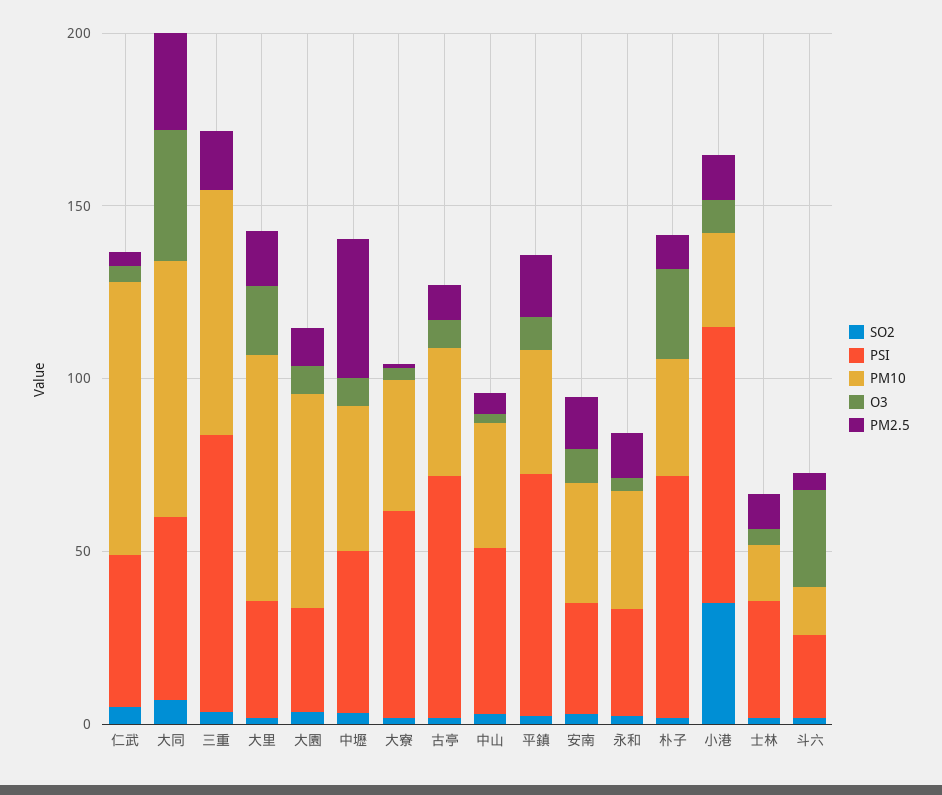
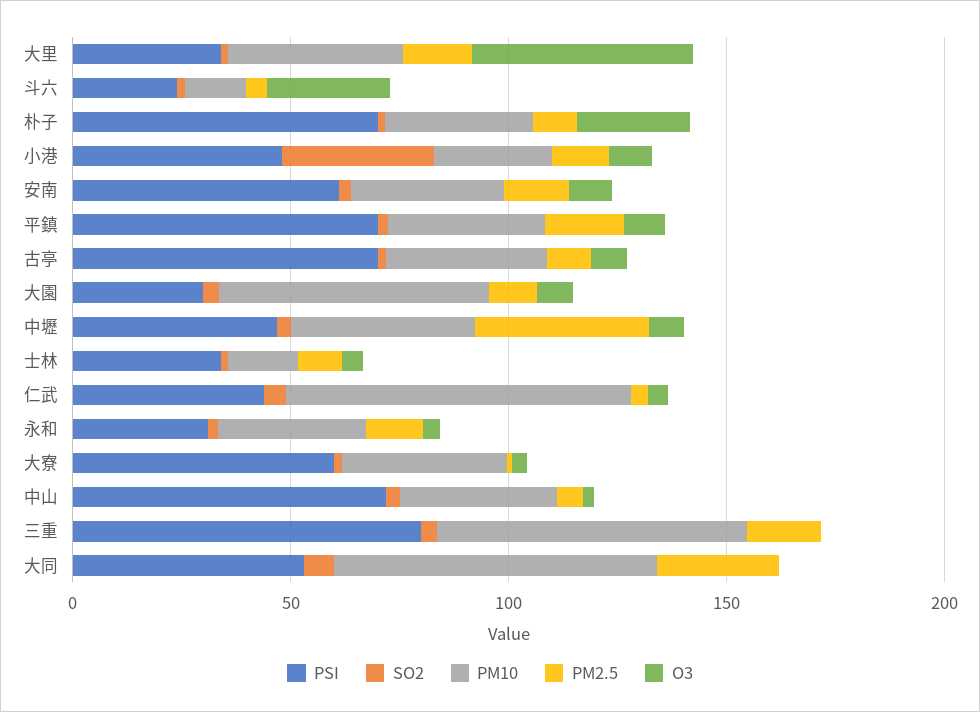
O3, 大同: 40 -> 0
PM10, 大里: 70 -> 40
O3, 大里: 20 -> 50
PSI, 中山: 50 -> 70
PSI, 安南: 30 -> 60
PSI, 小港: 80 -> 50

